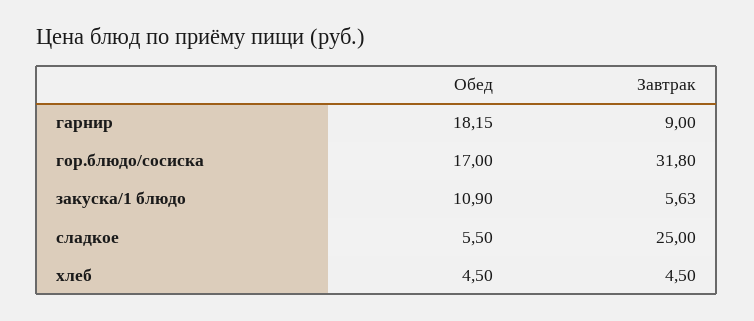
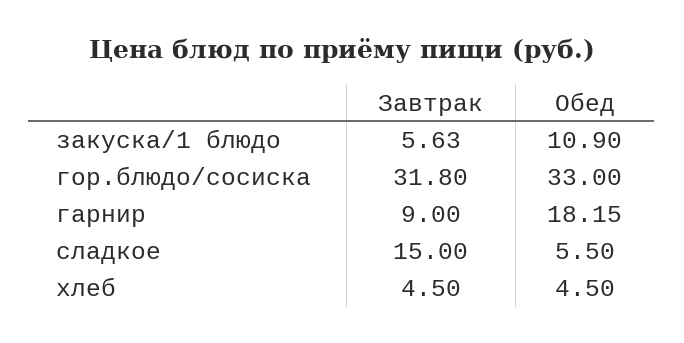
Обед, гор.блюдо/сосиска: 17 -> 33
Завтрак, сладкое: 25 -> 15

